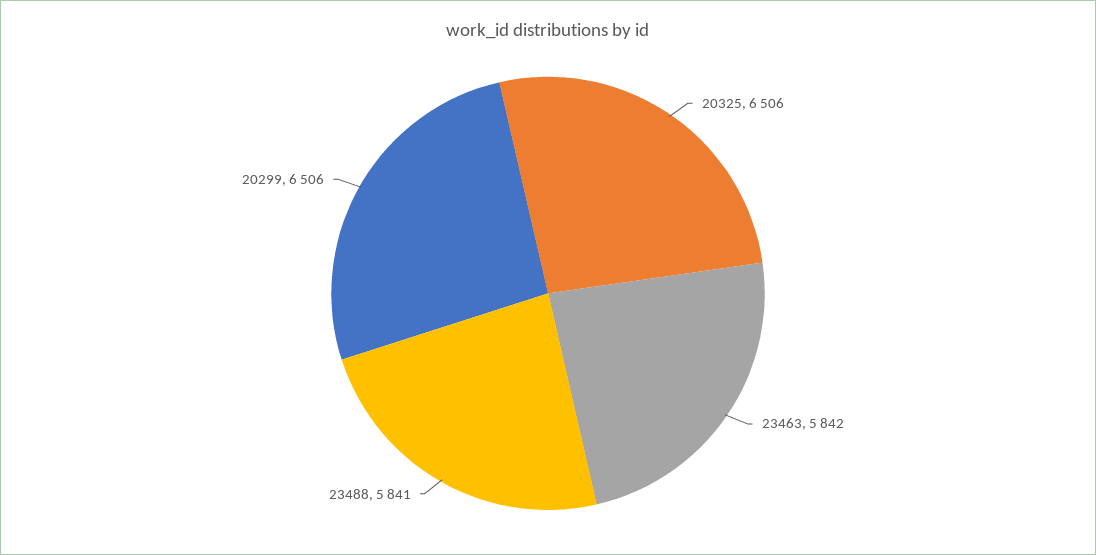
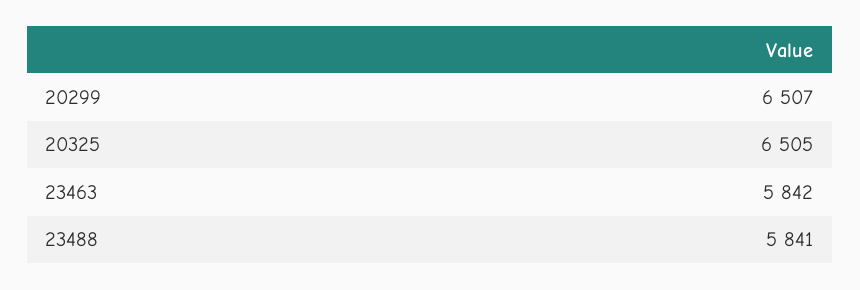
20325: 6506 -> 6505
20299: 6506 -> 6507

